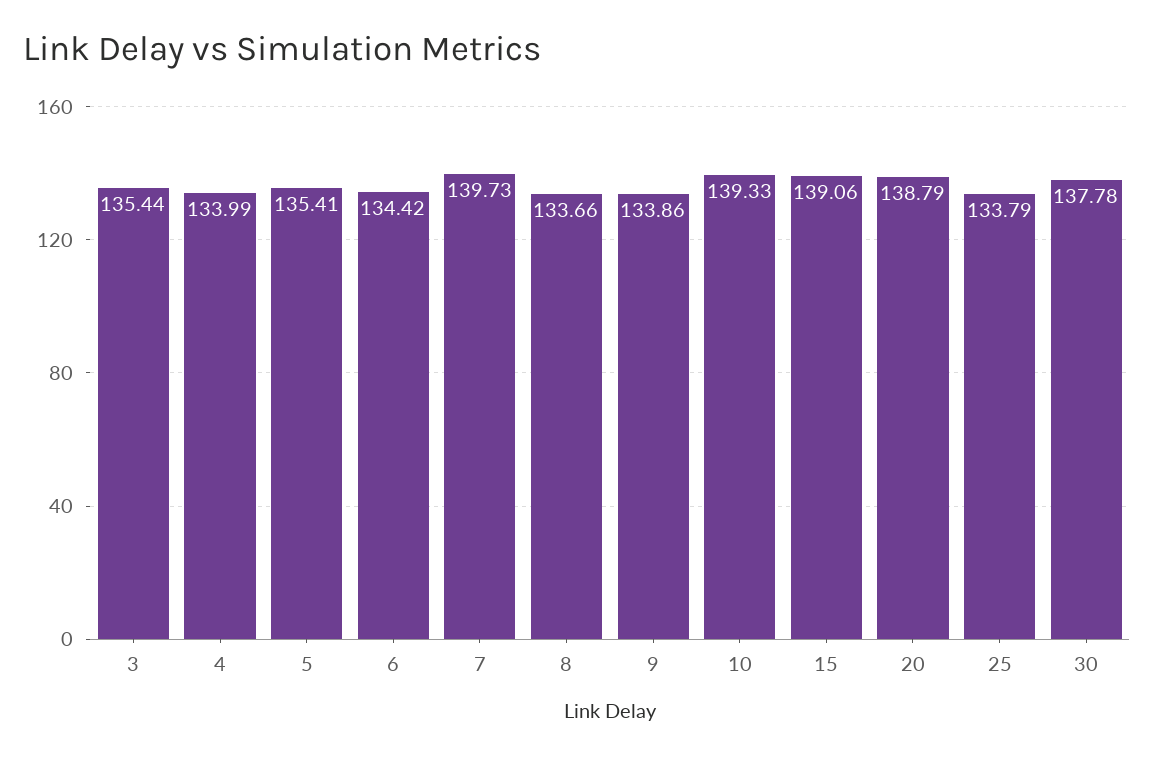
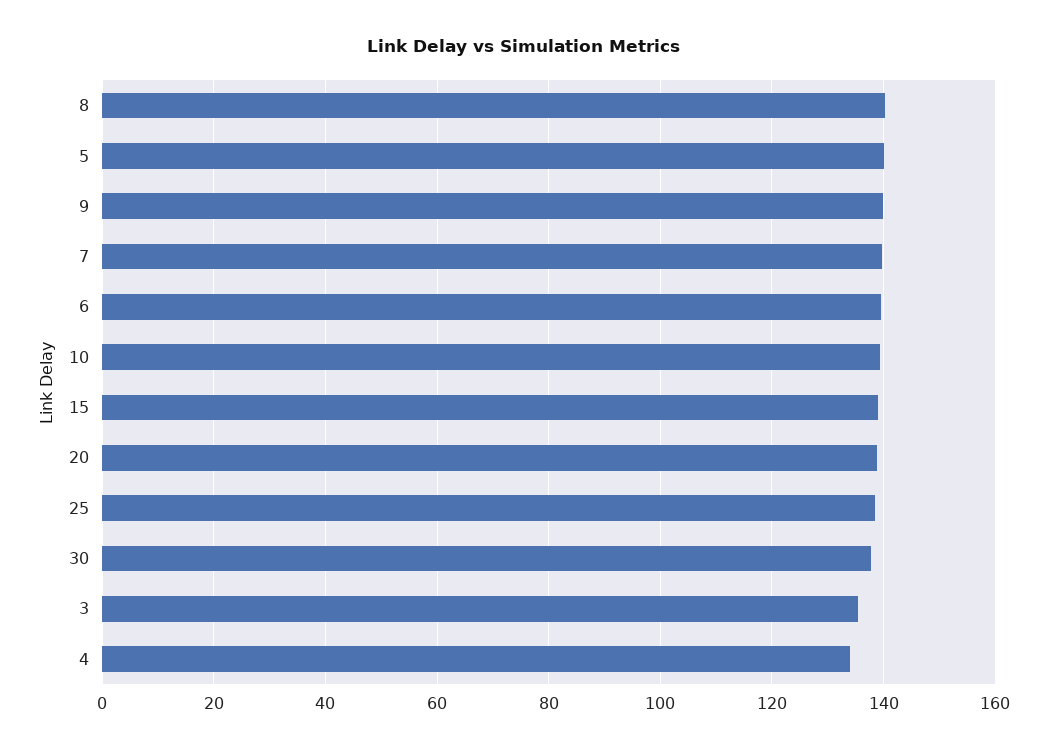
5: 135.41 -> 140
6: 134.42 -> 140
8: 133.66 -> 140
9: 133.86 -> 140
25: 133.79 -> 138

